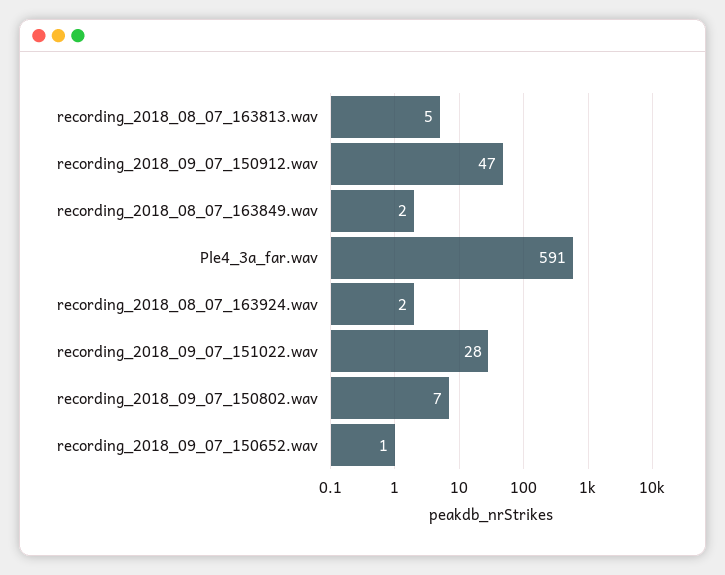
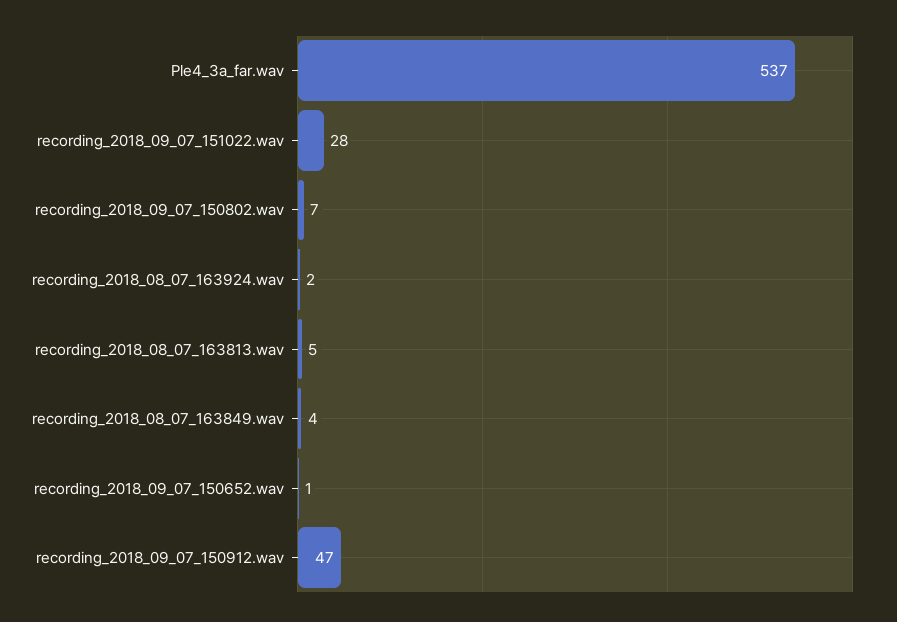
recording_2018_08_07_163849.wav: 2 -> 4
Ple4_3a_far.wav: 591 -> 537

